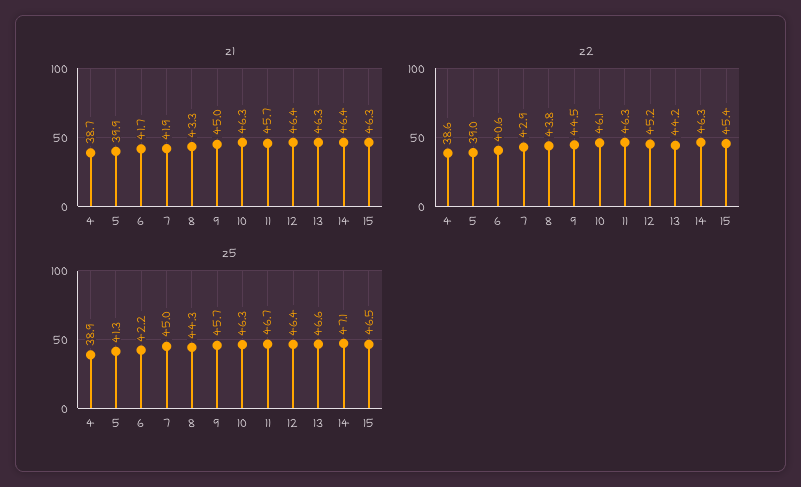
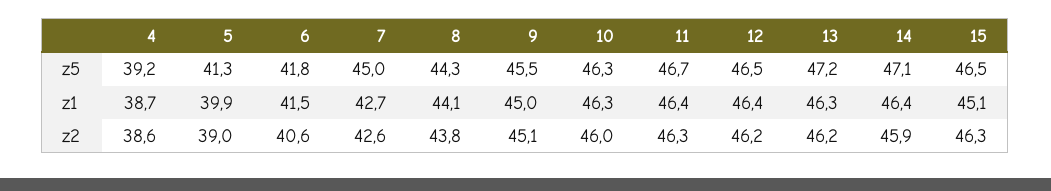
z1, 6: 41.7 -> 41.5
z1, 7: 41.9 -> 42.7
z1, 8: 43.3 -> 44.1
z1, 11: 45.7 -> 46.4
z1, 15: 46.3 -> 45.1
z2, 7: 42.9 -> 42.6
z2, 9: 44.5 -> 45.1
z2, 10: 46.1 -> 46
z2, 12: 45.2 -> 46.2
z2, 13: 44.2 -> 46.2
z2, 14: 46.3 -> 45.9
z2, 15: 45.4 -> 46.3
z5, 4: 38.9 -> 39.2
z5, 6: 42.2 -> 41.8
z5, 9: 45.7 -> 45.5
z5, 12: 46.4 -> 46.5
z5, 13: 46.6 -> 47.2

